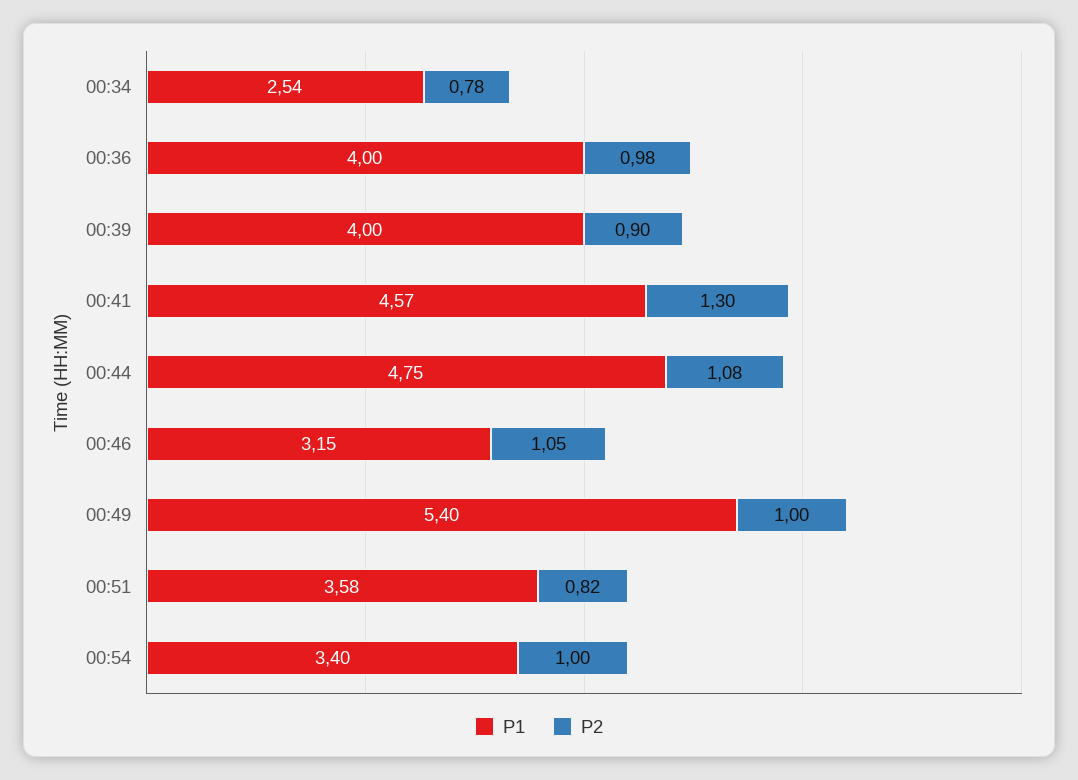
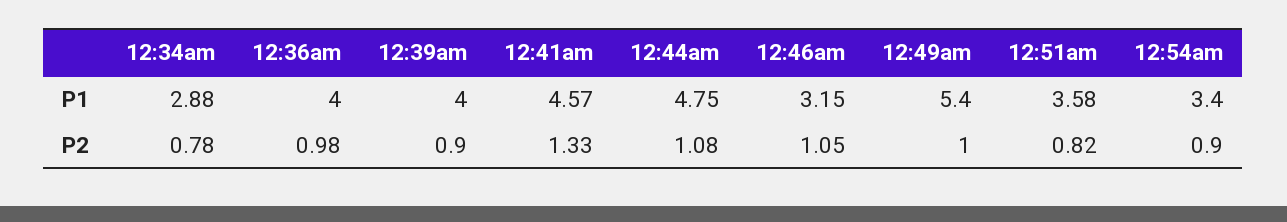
P1, 00:34: 2.54 -> 2.88
P2, 00:41: 1.3 -> 1.33
P2, 00:54: 1 -> 0.9

